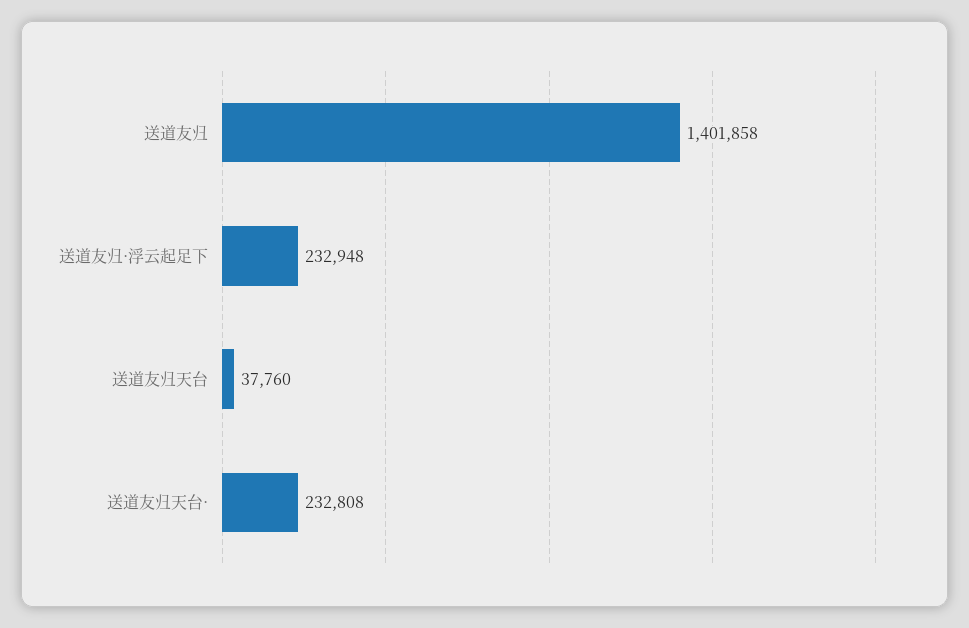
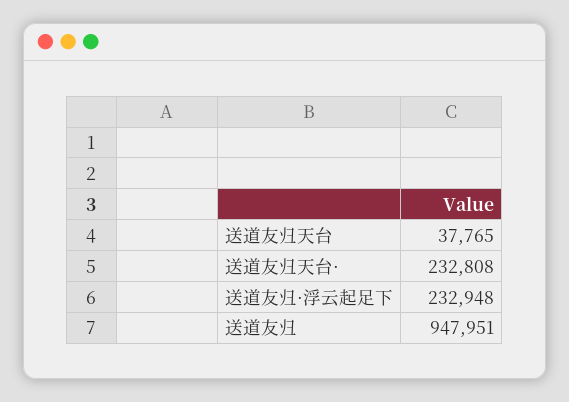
送道友归: 1401858 -> 947951
送道友归天台: 37760 -> 37765

